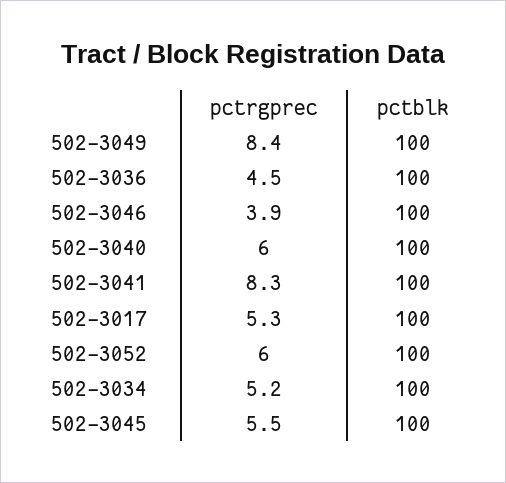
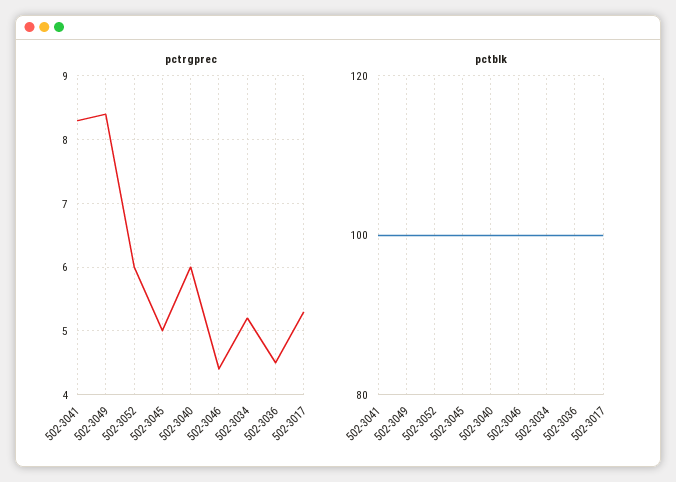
pctrgprec, 502-3046: 3.9 -> 4.4
pctrgprec, 502-3045: 5.5 -> 5

